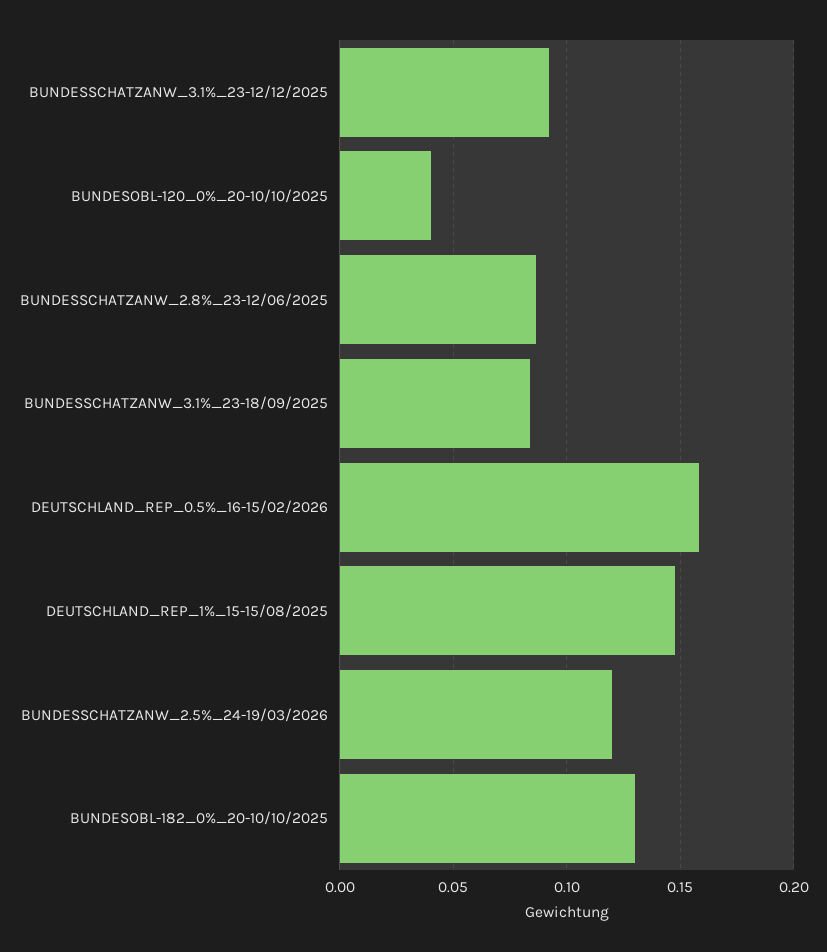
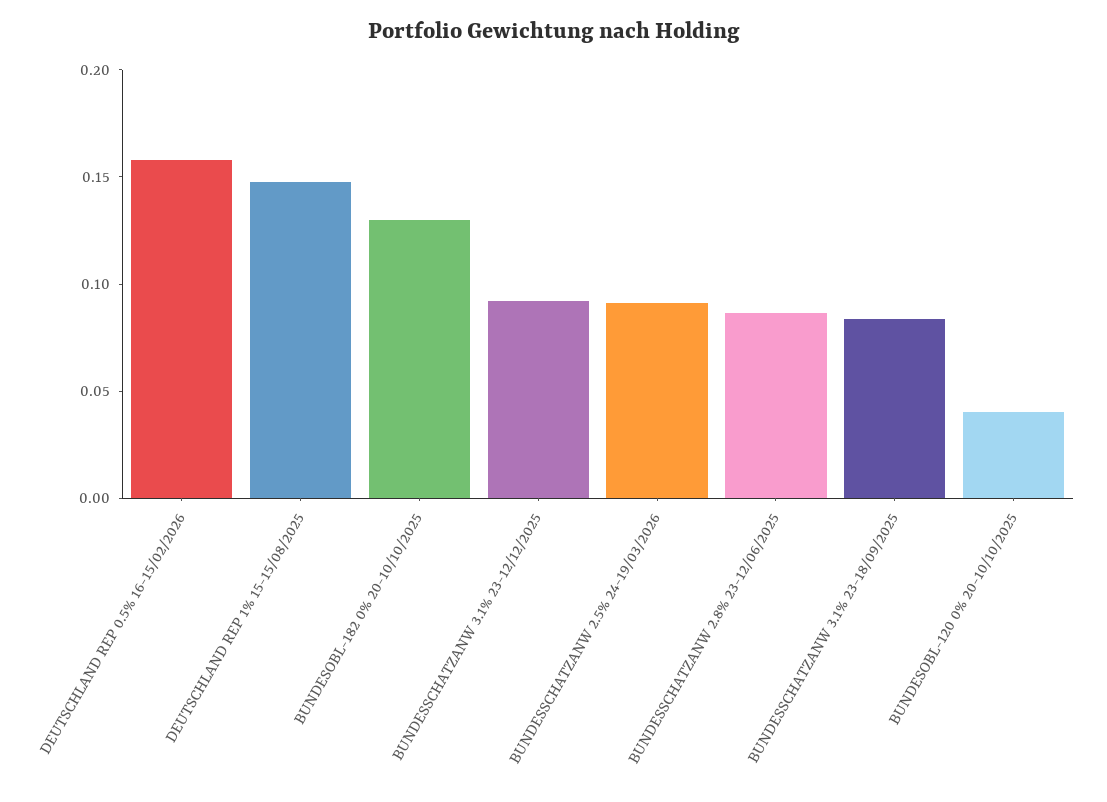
BUNDESSCHATZANW_2.5%_24-19/03/2026: 0.12 -> 0.09

